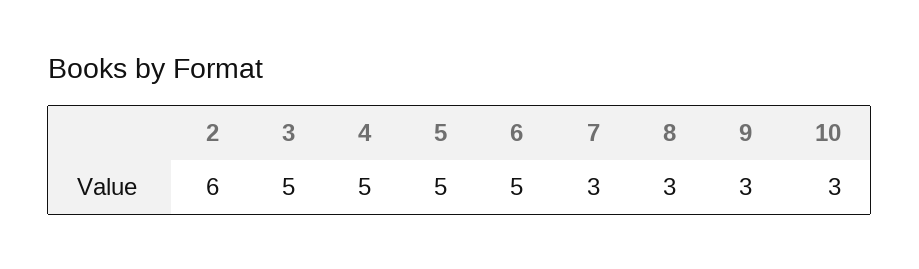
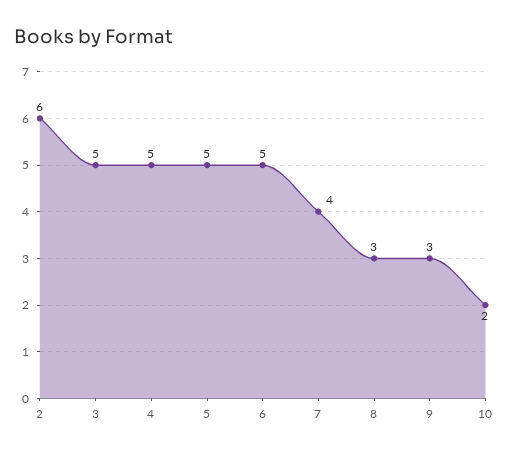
7: 3 -> 4
10: 3 -> 2

